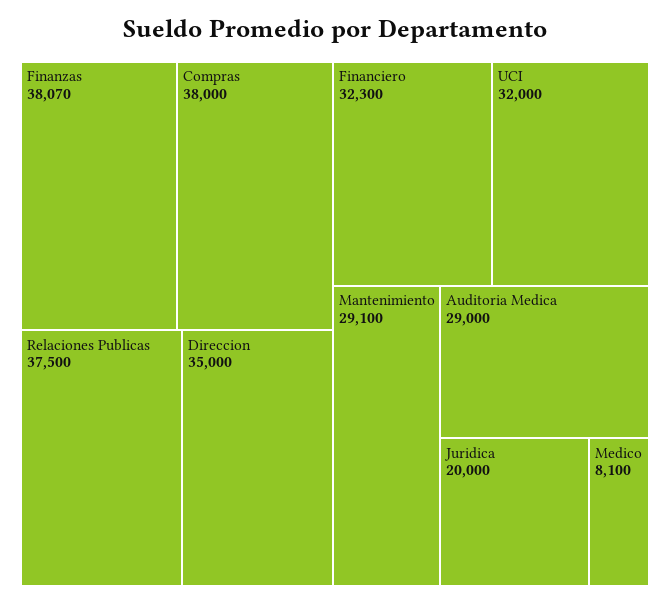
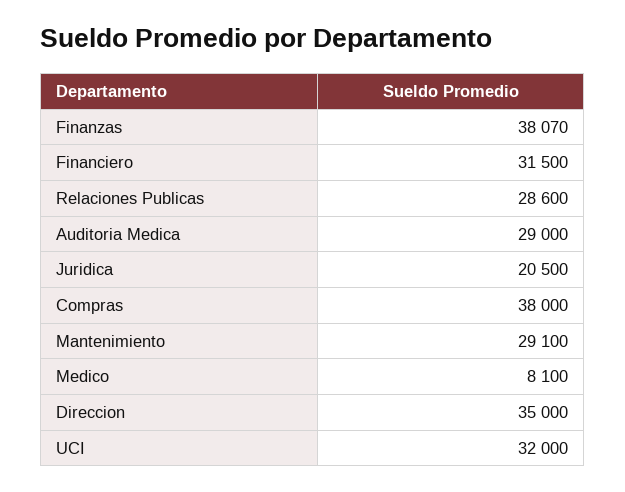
Relaciones Publicas: 37500 -> 28600
Financiero: 32300 -> 31500
Juridica: 20000 -> 20500

